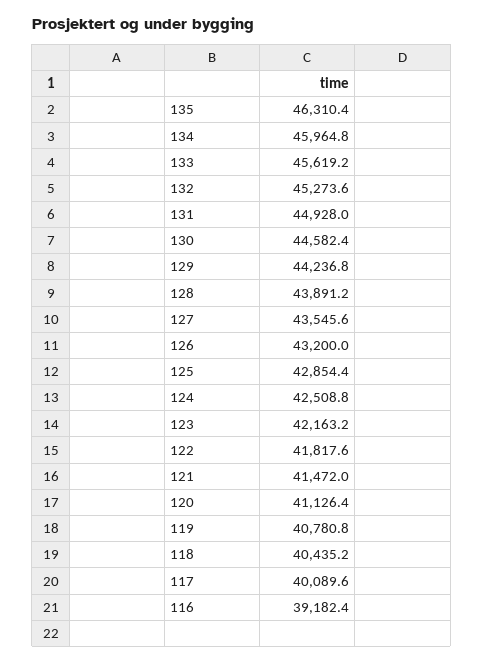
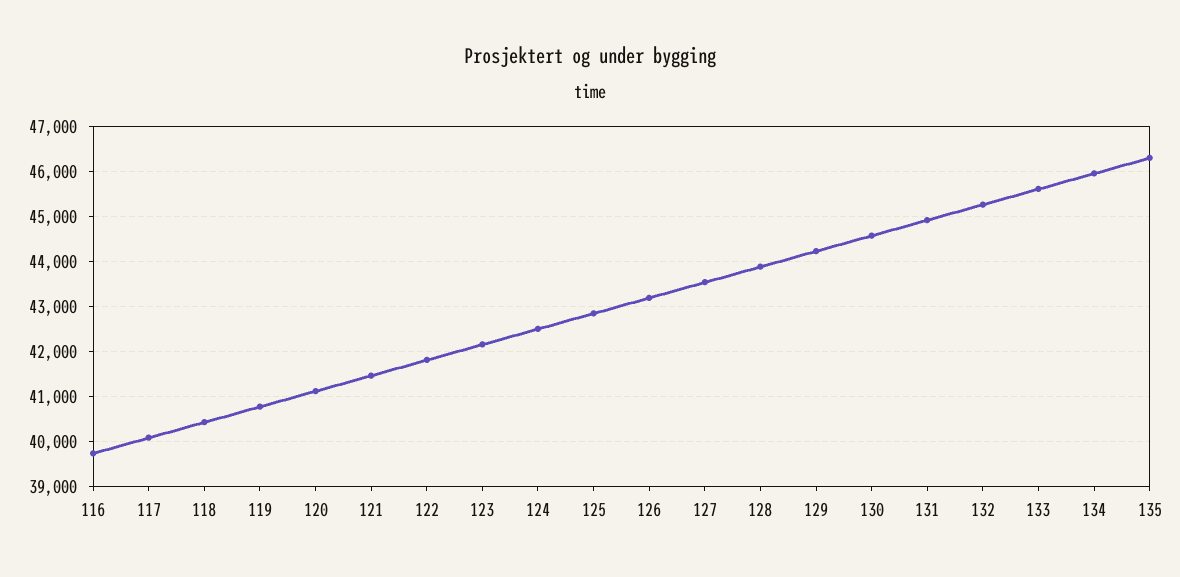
116: 39182.4 -> 39800

